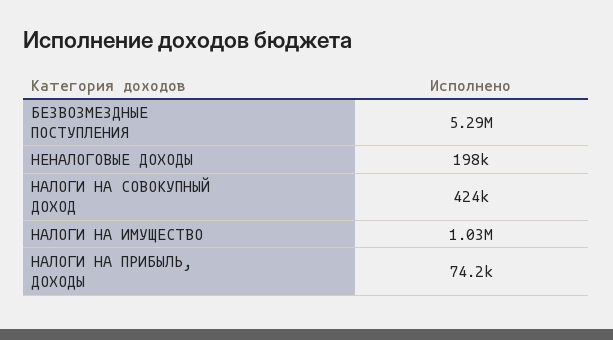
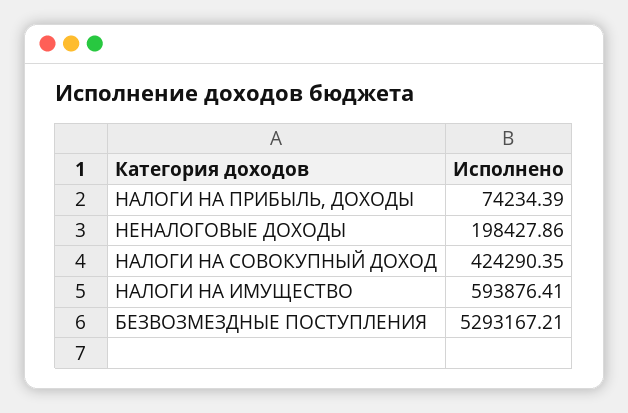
НАЛОГИ НА ИМУЩЕСТВО: 1030000 -> 593876.41

